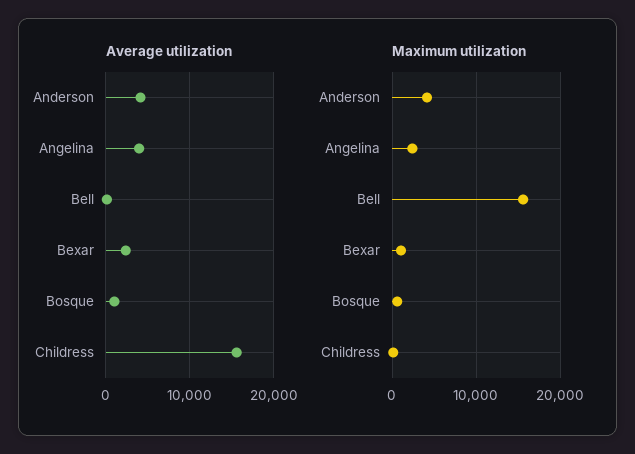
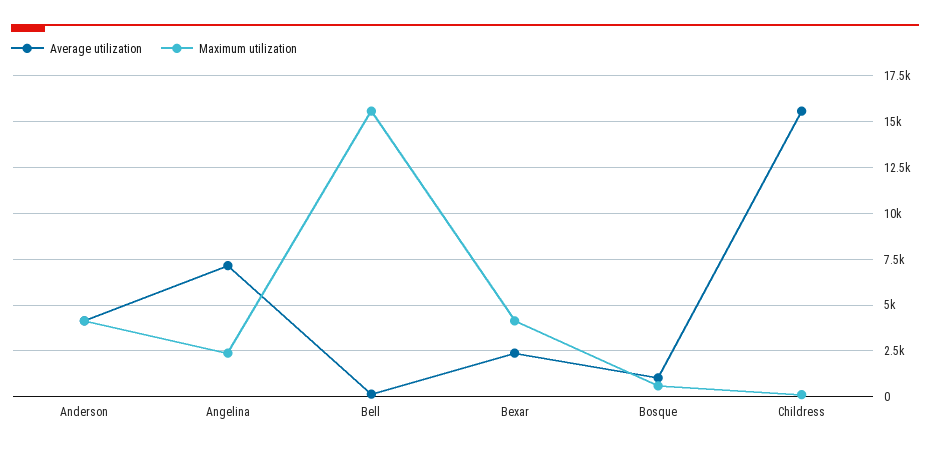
Average utilization, Angelina: 4000 -> 7000
Maximum utilization, Bexar: 1000 -> 4000

